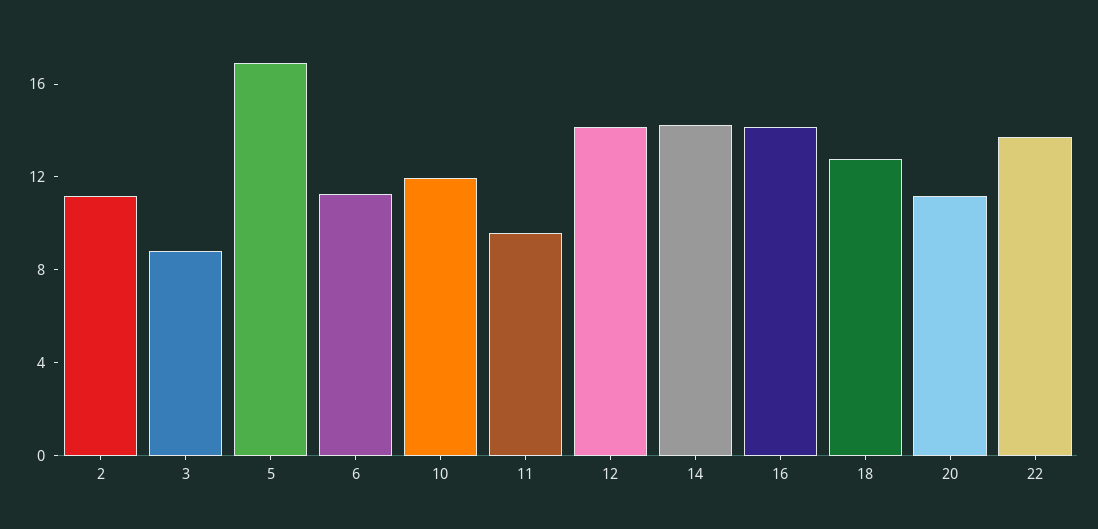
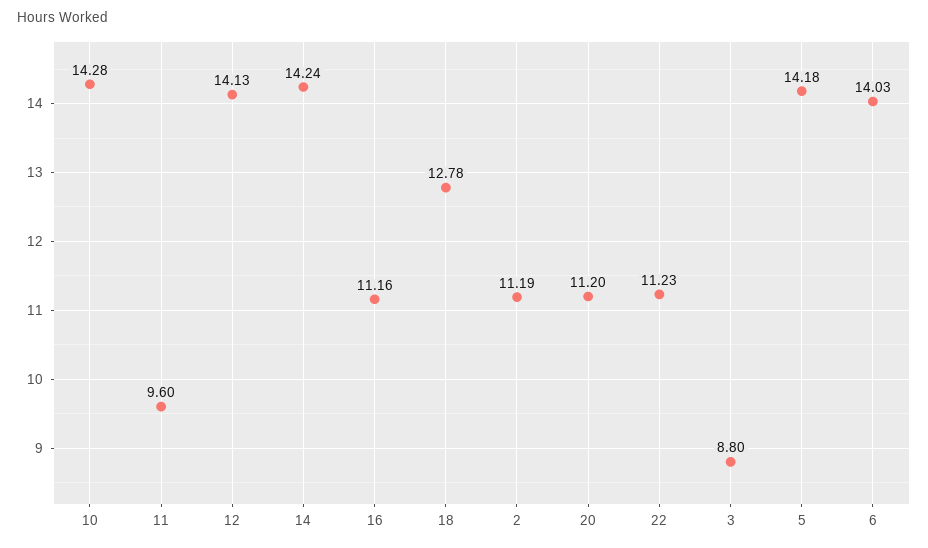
5: 17 -> 14.18
6: 11 -> 14.03
10: 12 -> 14.28
16: 14 -> 11.16
22: 14 -> 11.23

